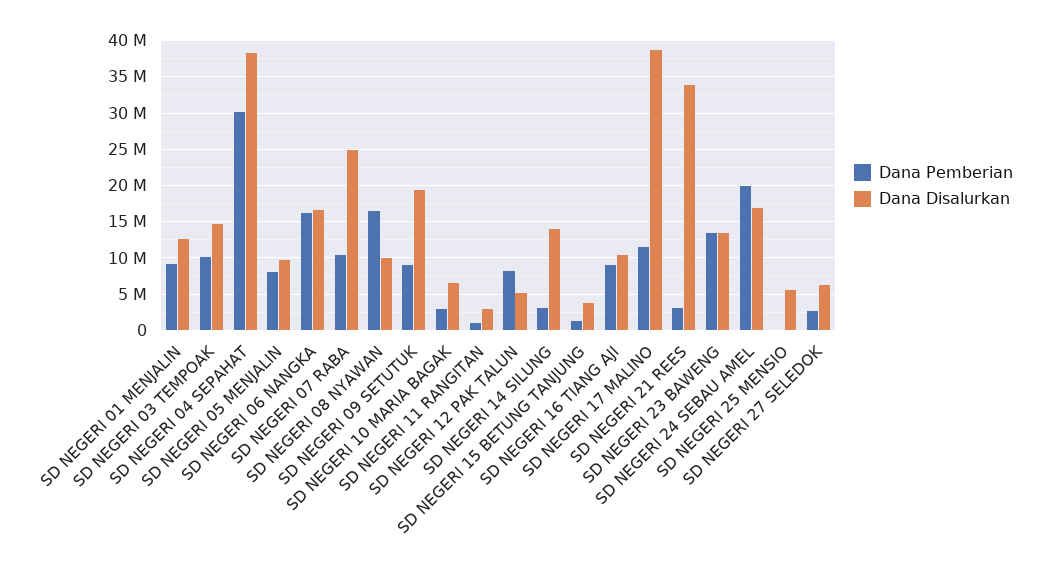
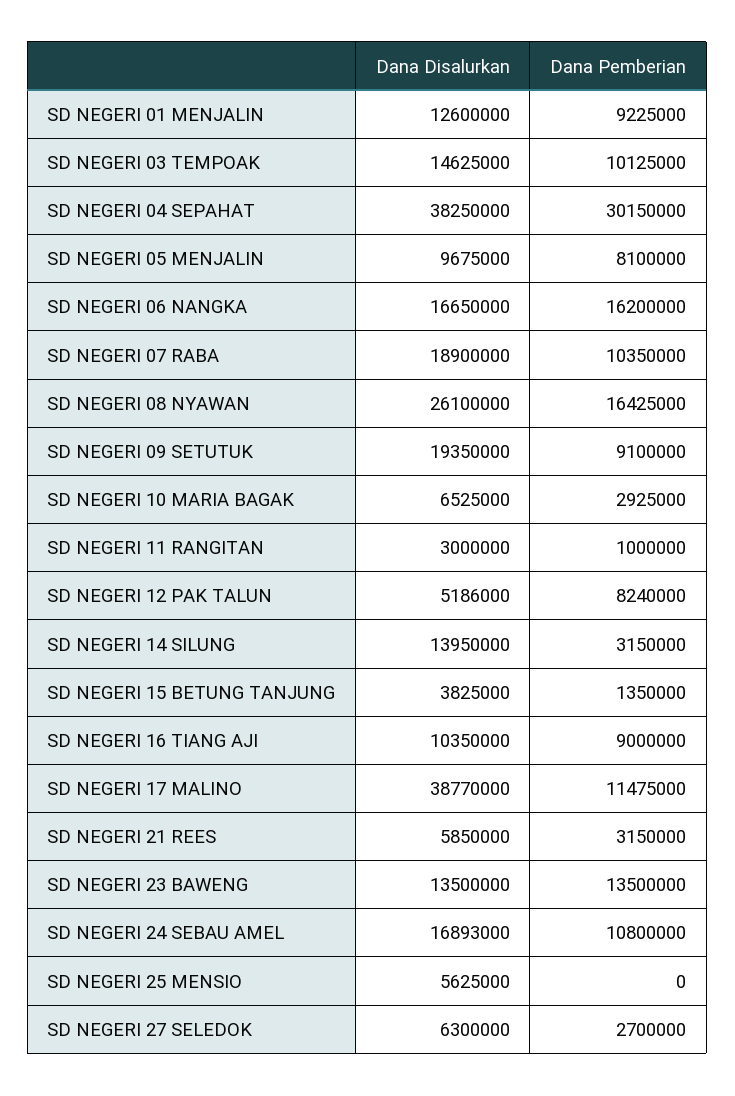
Dana Disalurkan, SD NEGERI 07 RABA: 25000000 -> 18900000
Dana Disalurkan, SD NEGERI 08 NYAWAN: 10000000 -> 26100000
Dana Disalurkan, SD NEGERI 21 REES: 34000000 -> 5850000
Dana Pemberian, SD NEGERI 24 SEBAU AMEL: 20000000 -> 10800000

